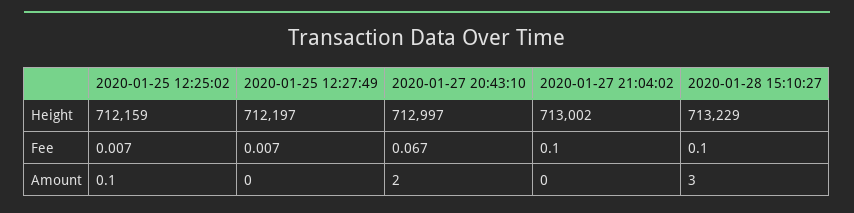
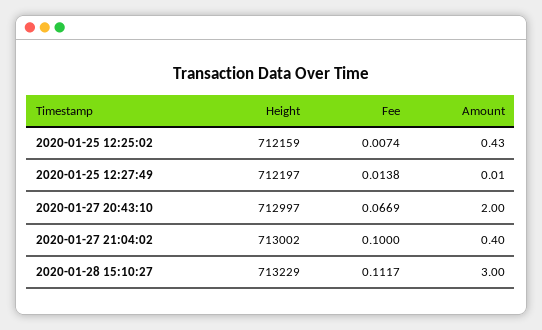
2020-01-25 12:27:49, Fee: 0.007 -> 0.0138
2020-01-28 15:10:27, Fee: 0.1 -> 0.1117
2020-01-25 12:25:02, Amount: 0.1 -> 0.43
2020-01-27 21:04:02, Amount: 0 -> 0.4

